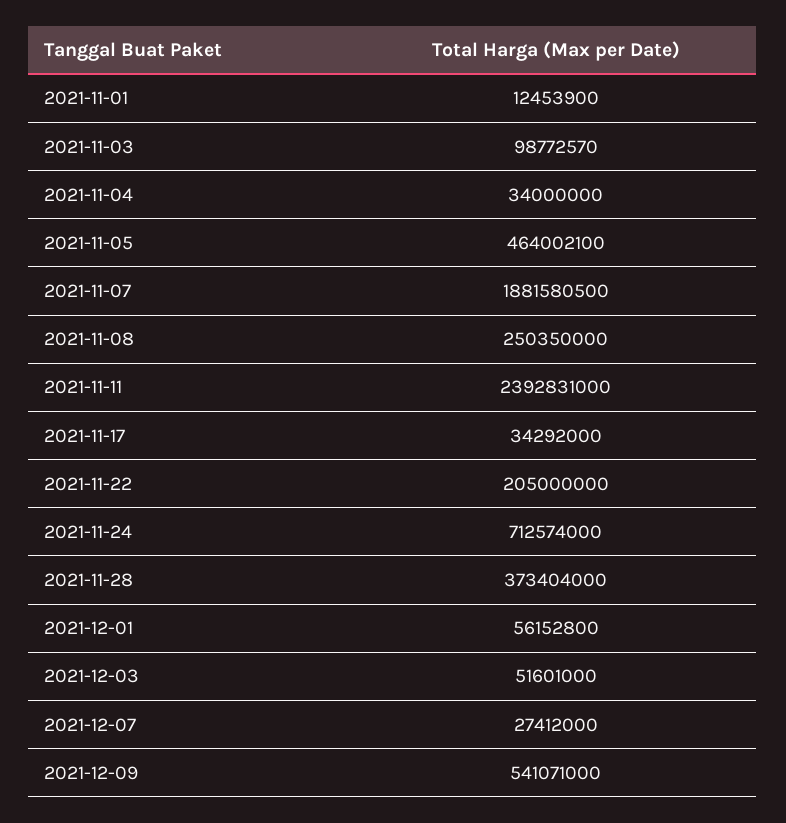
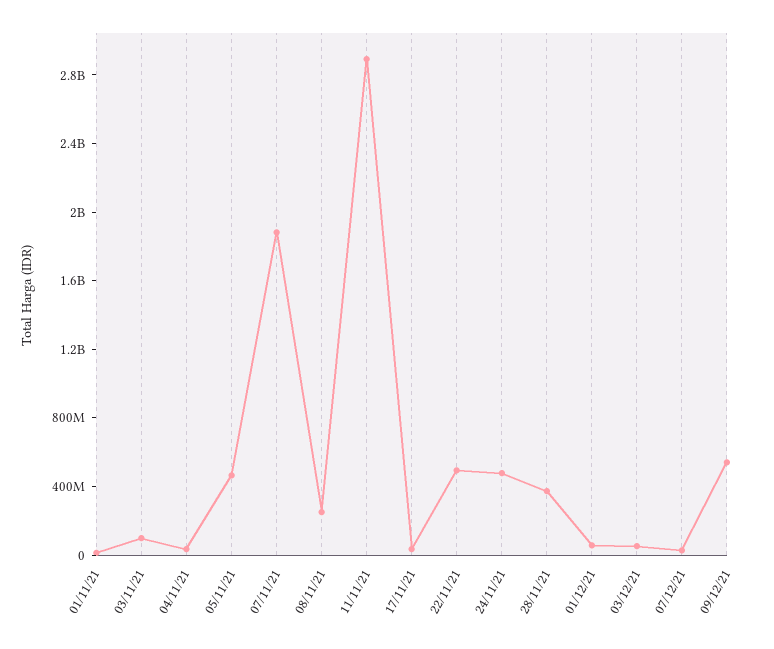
2021-11-11: 2392831000 -> 2900000000
2021-11-22: 205000000 -> 500000000
2021-11-24: 712574000 -> 500000000

